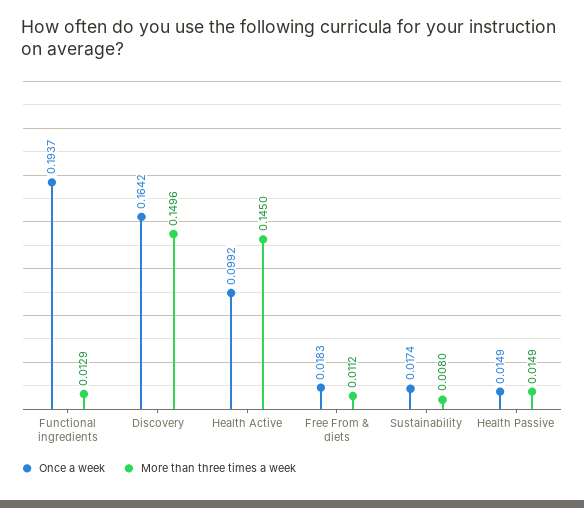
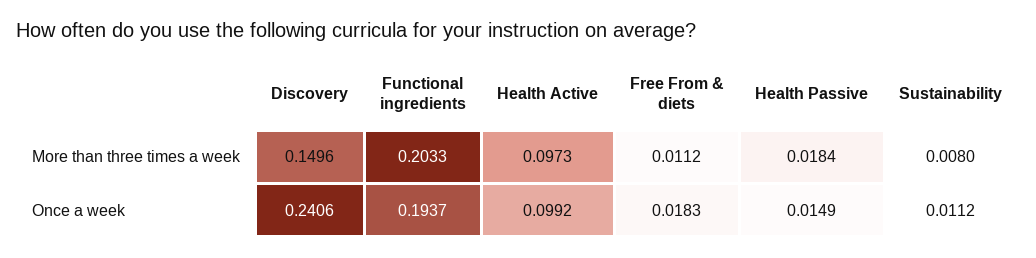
More than three times a week, Functional ingredients: 0.0129 -> 0.2033
Once a week, Discovery: 0.1642 -> 0.2406
More than three times a week, Health Active: 0.145 -> 0.0973
Once a week, Sustainability: 0.0174 -> 0.0112
More than three times a week, Health Passive: 0.0149 -> 0.0184

